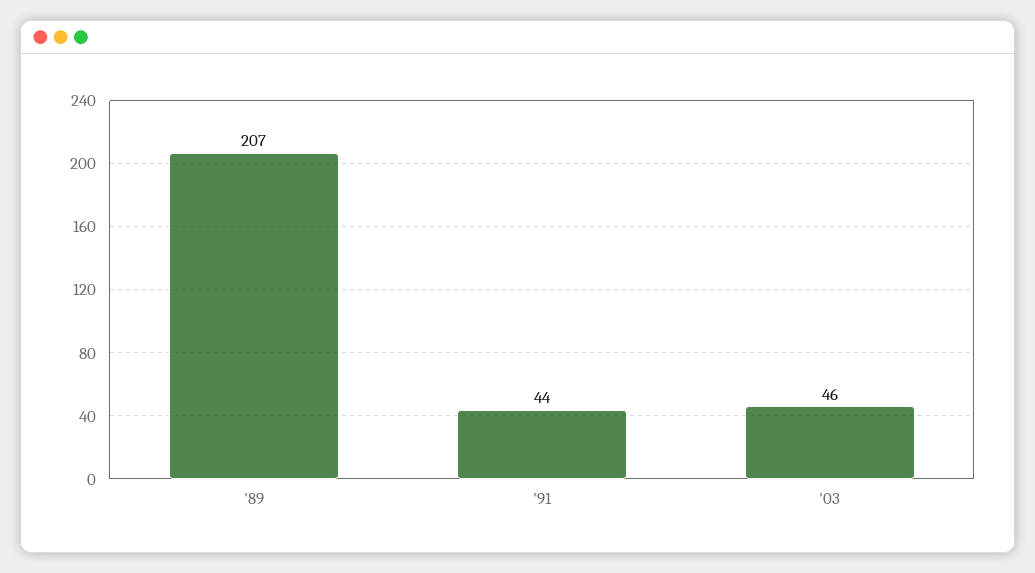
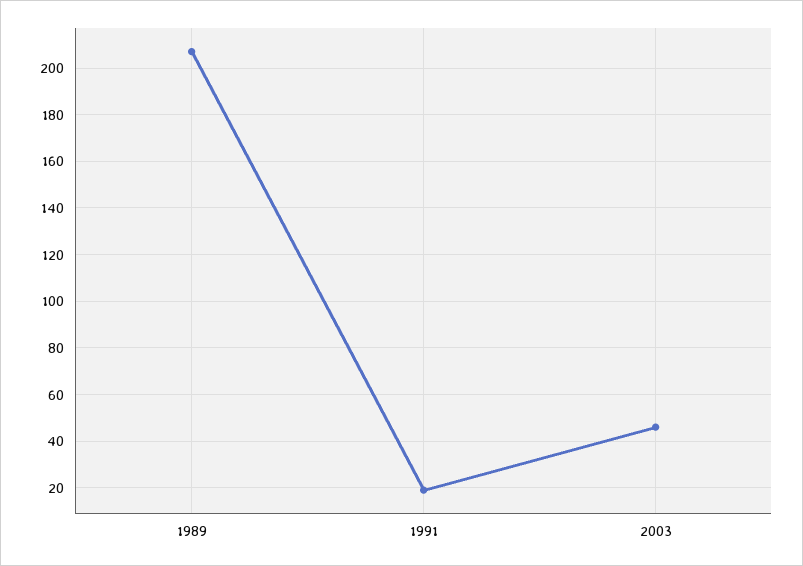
'91: 44 -> 20

